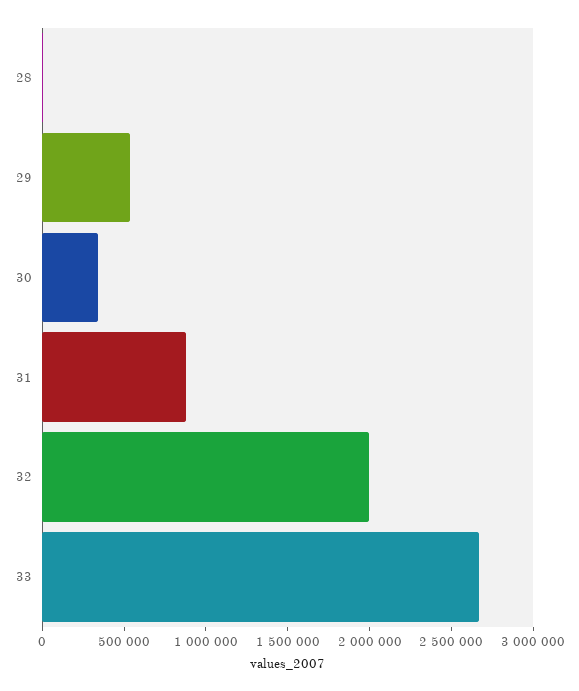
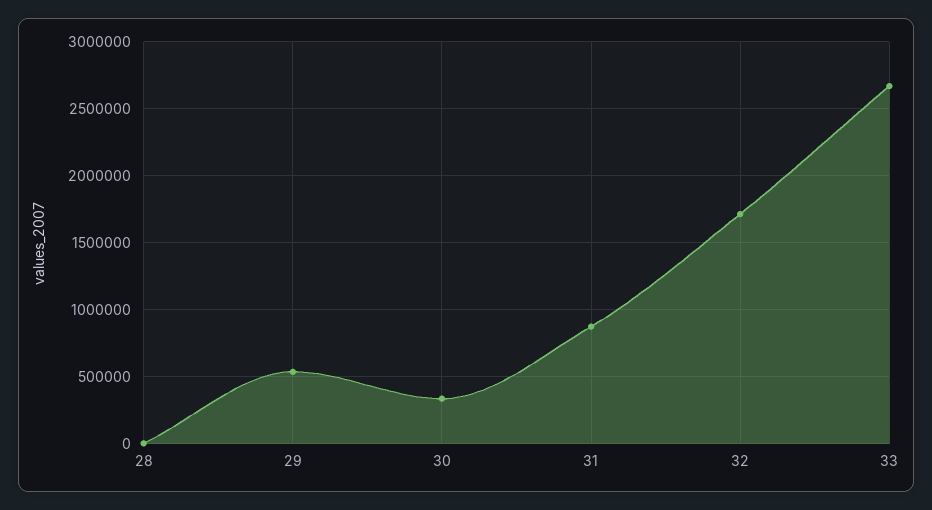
32: 2000000 -> 1700000

